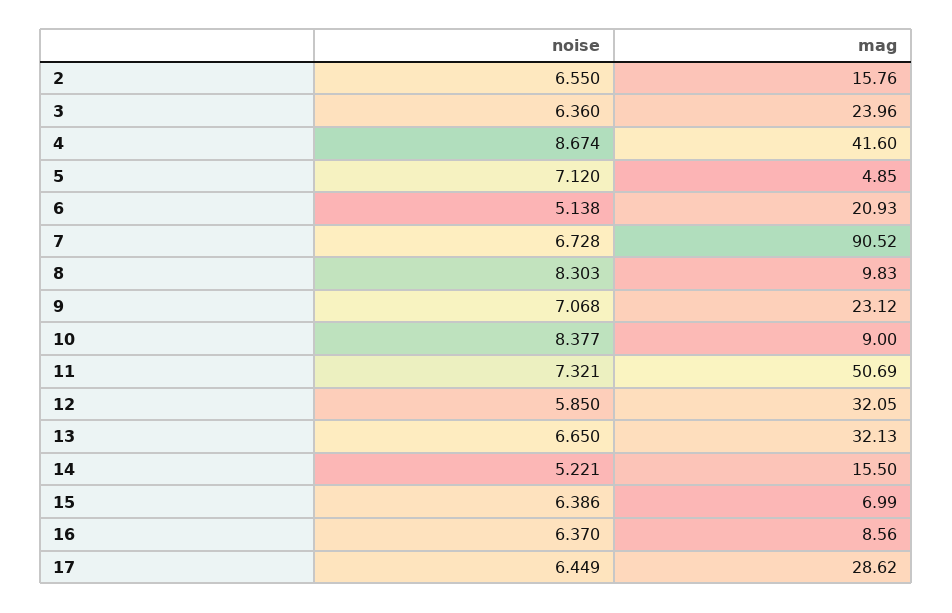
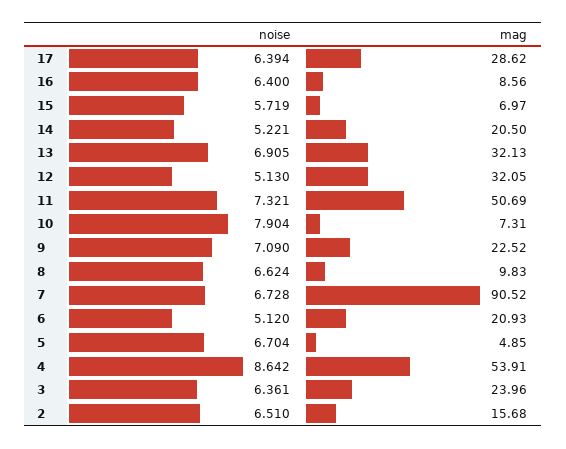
noise, 2: 6.55 -> 6.51
mag, 2: 15.76 -> 15.68
noise, 3: 6.36 -> 6.361
noise, 4: 8.674 -> 8.642
mag, 4: 41.6 -> 53.91
noise, 5: 7.12 -> 6.704
noise, 6: 5.138 -> 5.12
noise, 8: 8.303 -> 6.624
noise, 9: 7.068 -> 7.09
mag, 9: 23.12 -> 22.52
noise, 10: 8.377 -> 7.904
mag, 10: 9 -> 7.31
noise, 12: 5.85 -> 5.13
noise, 13: 6.65 -> 6.905
mag, 14: 15.5 -> 20.5
noise, 15: 6.386 -> 5.719
mag, 15: 6.99 -> 6.97
noise, 16: 6.37 -> 6.4
noise, 17: 6.449 -> 6.394

